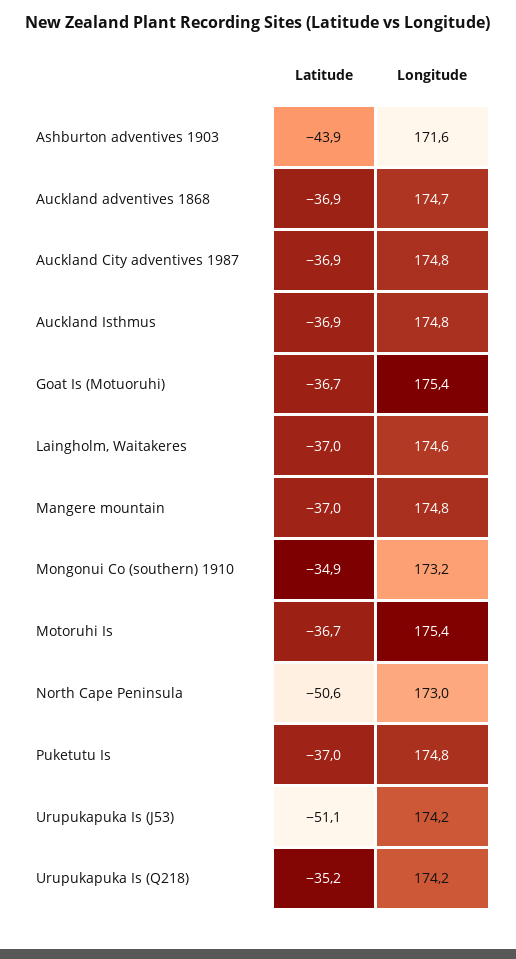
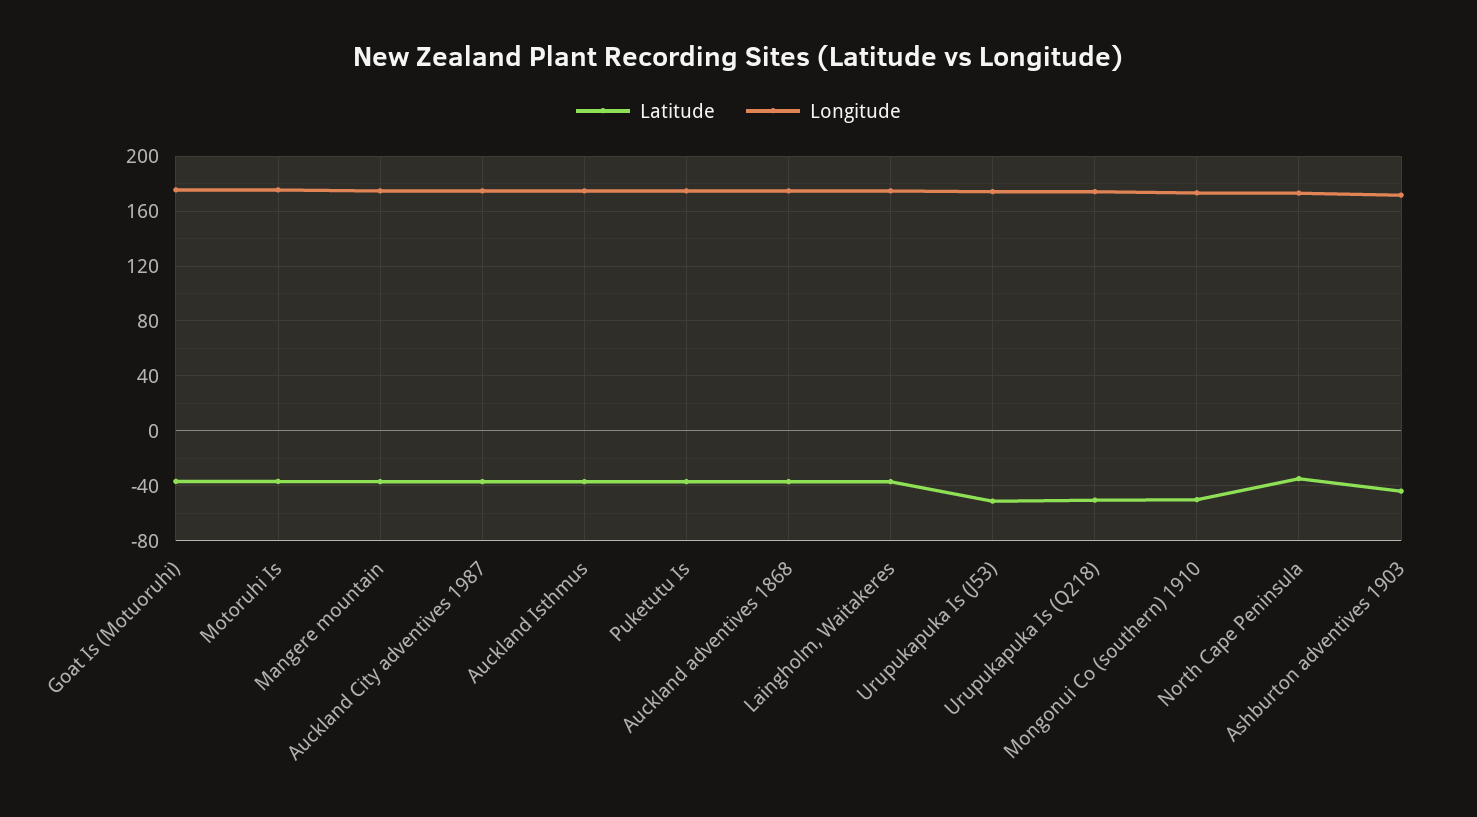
Latitude, Mongonui Co (southern) 1910: -34.9 -> -50
Latitude, North Cape Peninsula: -50.6 -> -35
Latitude, Urupukapuka Is (Q218): -35.2 -> -50

